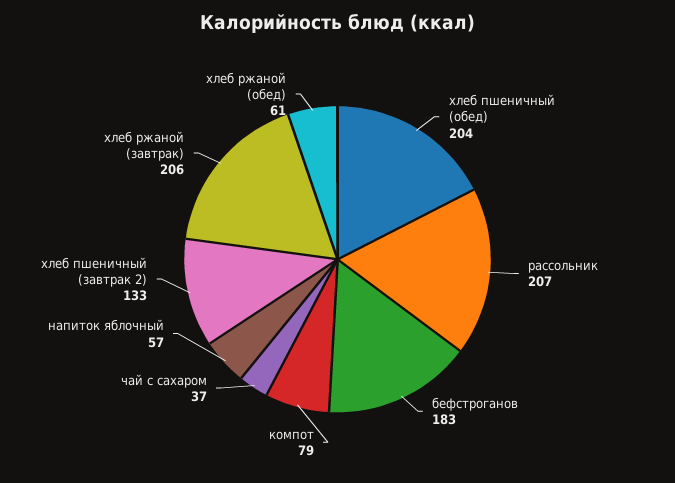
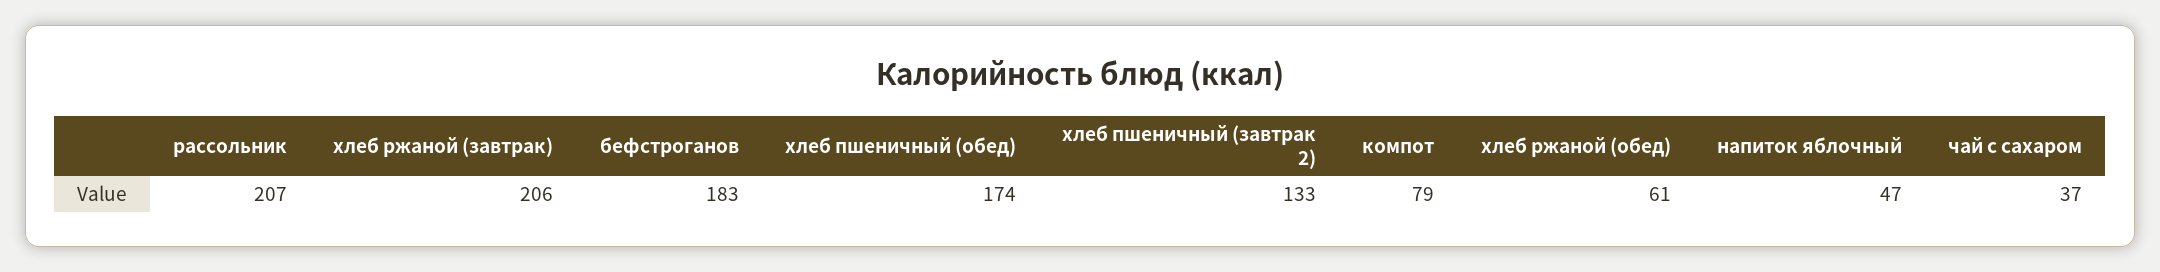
хлеб пшеничный (обед): 204 -> 174
напиток яблочный: 57 -> 47

